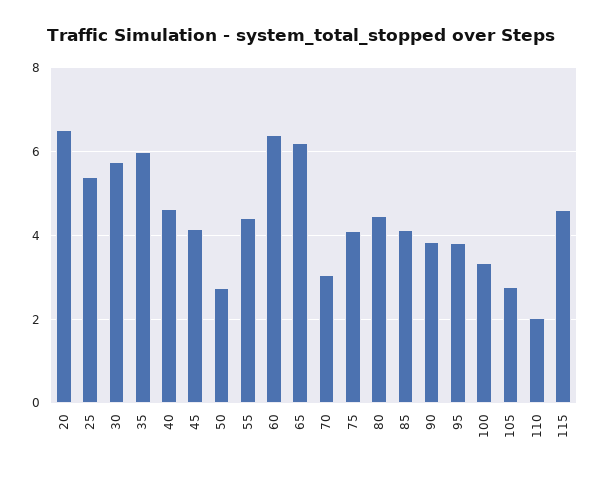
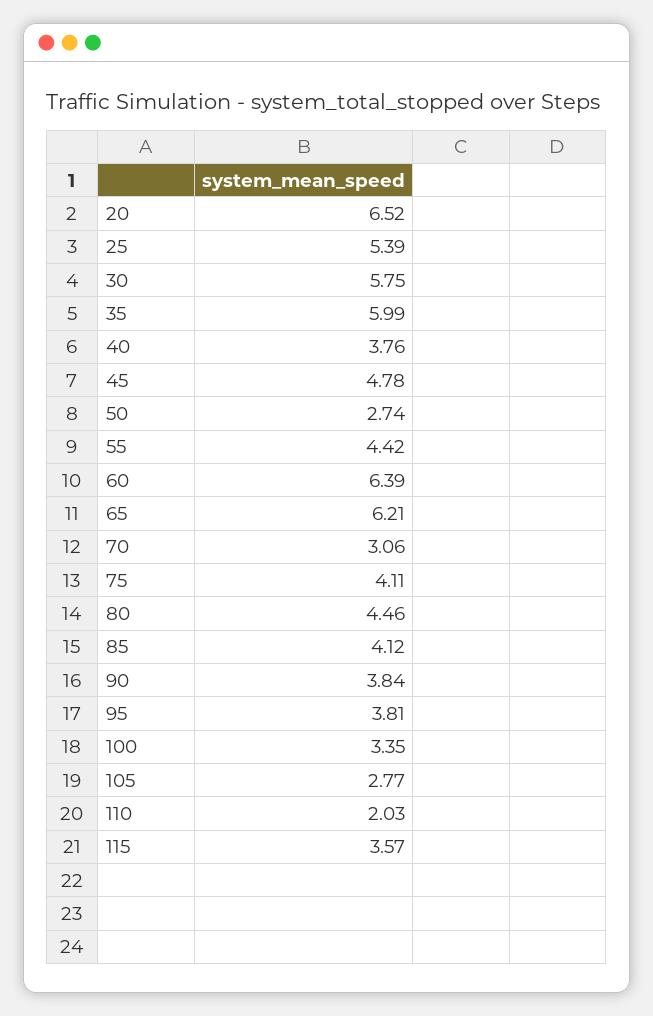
40: 4.6 -> 3.76
45: 4.2 -> 4.78
115: 4.6 -> 3.57

